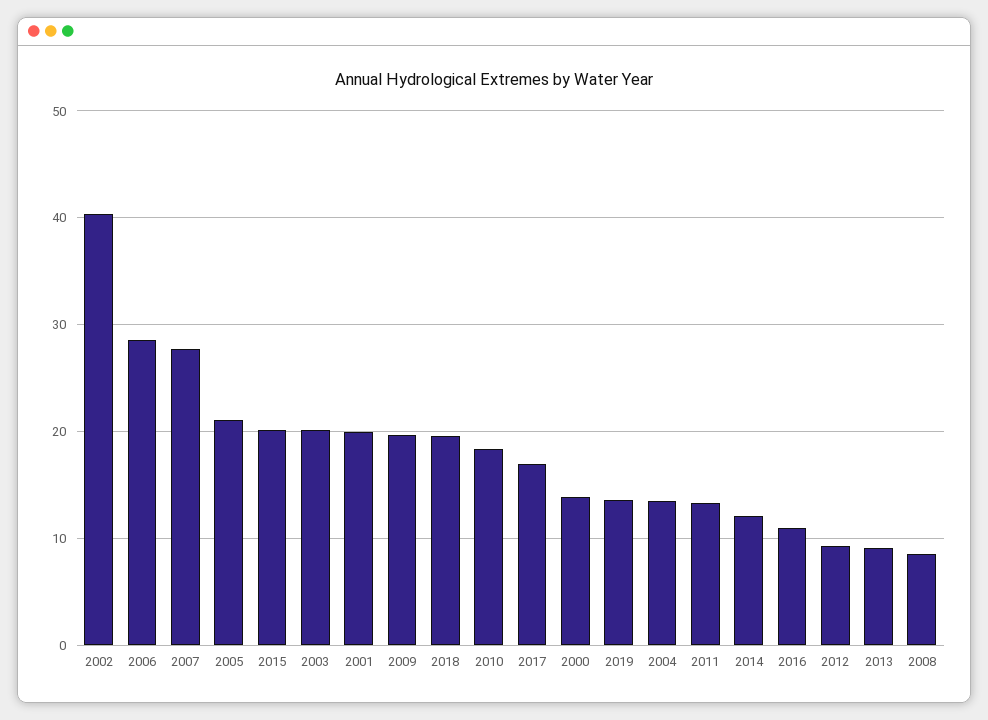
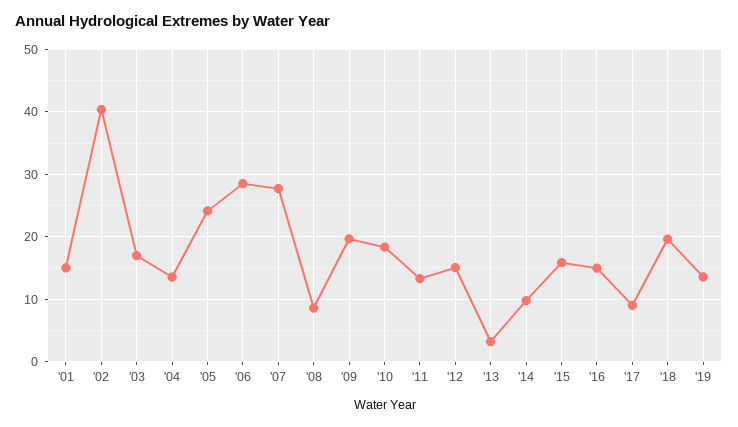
2005: 21 -> 24
2015: 20 -> 16
2003: 20 -> 17
2001: 20 -> 15
2017: 17 -> 9
2000: 14 -> none
2014: 12 -> 10
2016: 11 -> 15
2012: 9 -> 15
2013: 9 -> 3

